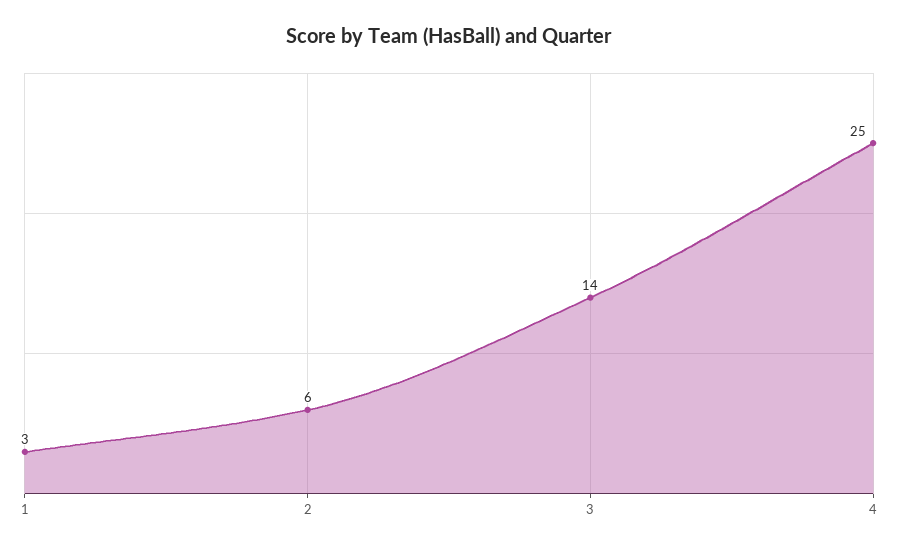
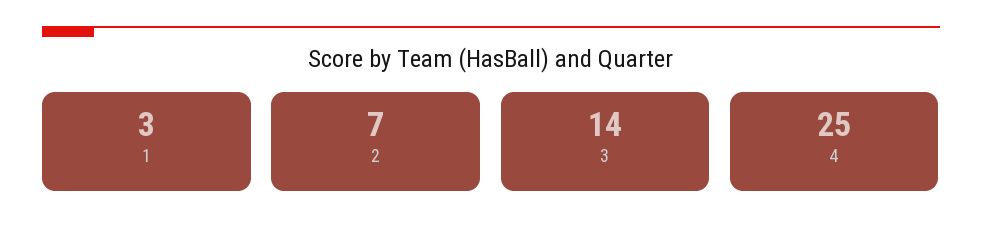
2: 6 -> 7

